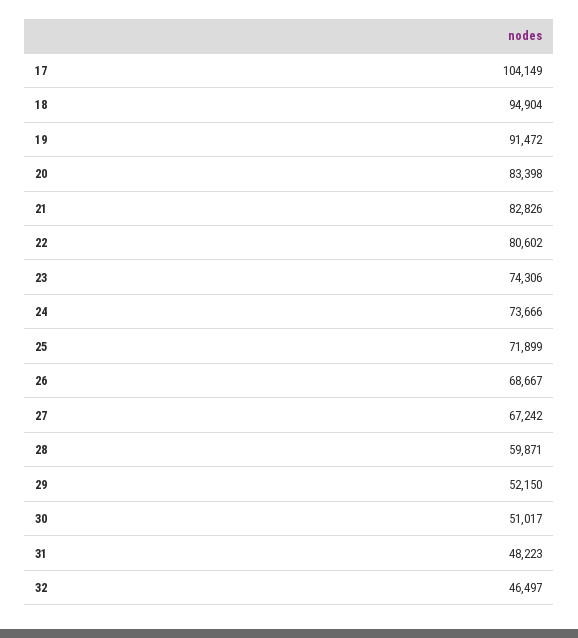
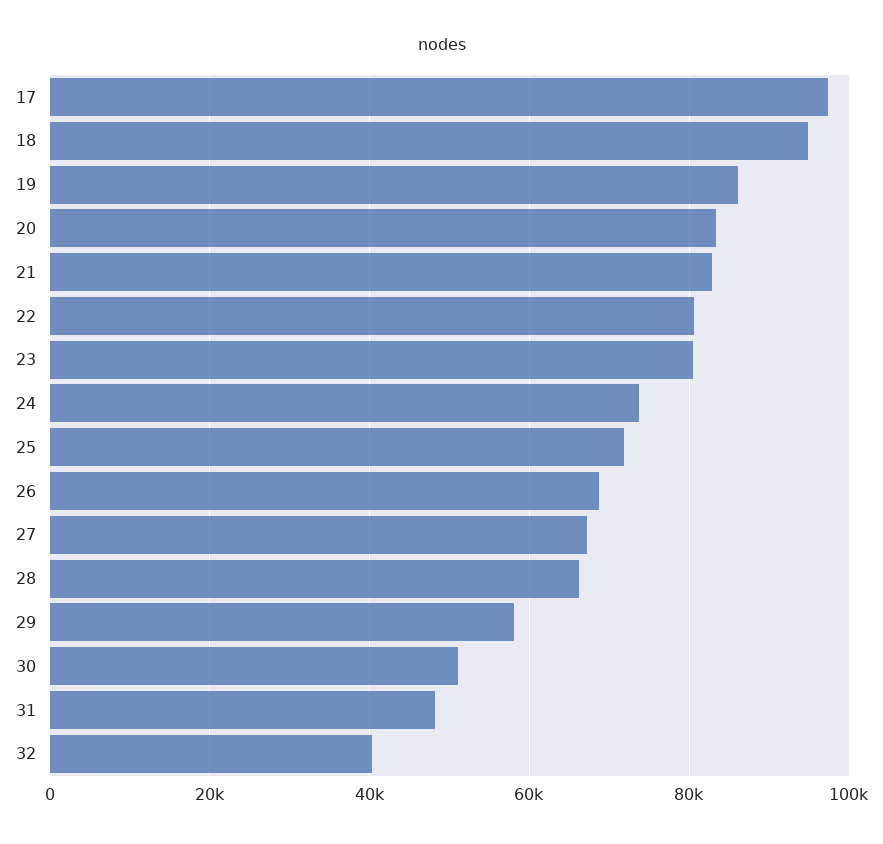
17: 104149 -> 98000
19: 91472 -> 86000
23: 74306 -> 80000
28: 59871 -> 66000
29: 52150 -> 58000
32: 46497 -> 40000

